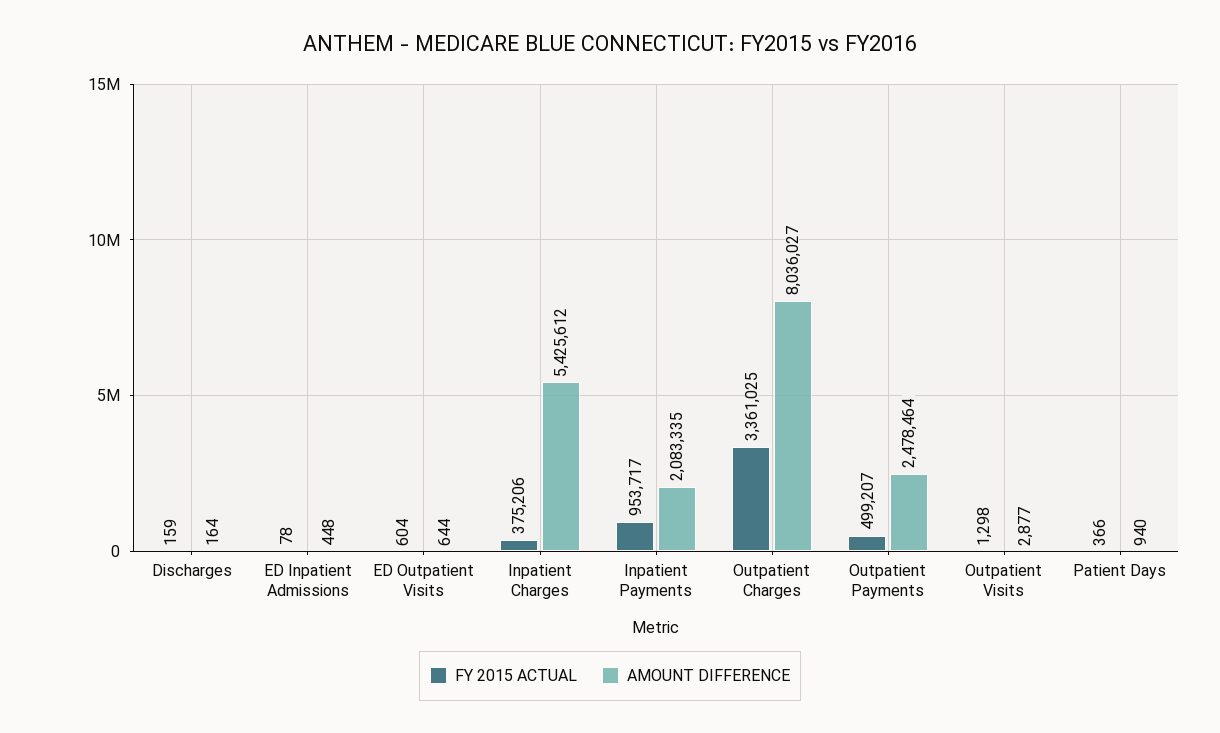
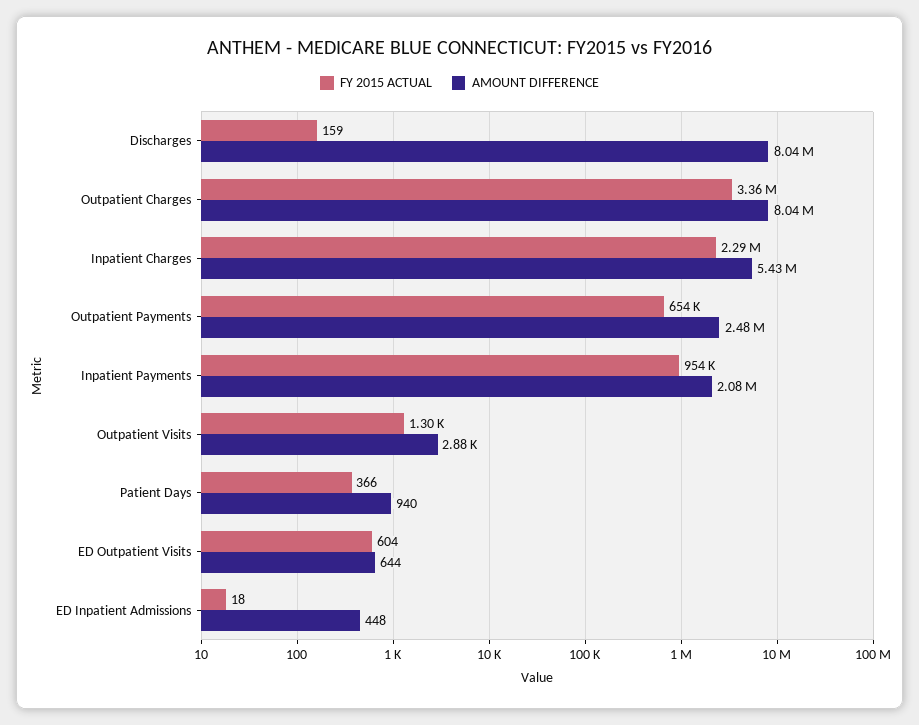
AMOUNT DIFFERENCE, Discharges: 164 -> 8040000
FY 2015 ACTUAL, ED Inpatient Admissions: 78 -> 18
FY 2015 ACTUAL, Inpatient Charges: 375206 -> 2290000
FY 2015 ACTUAL, Outpatient Payments: 499207 -> 654000

